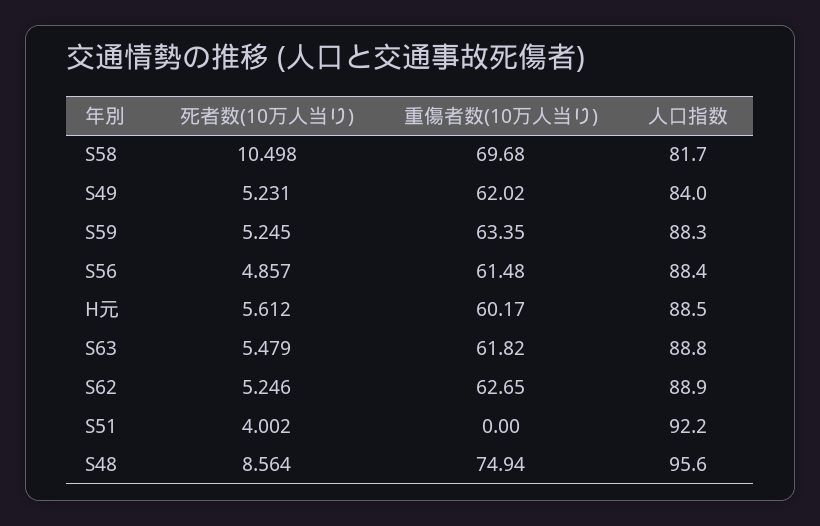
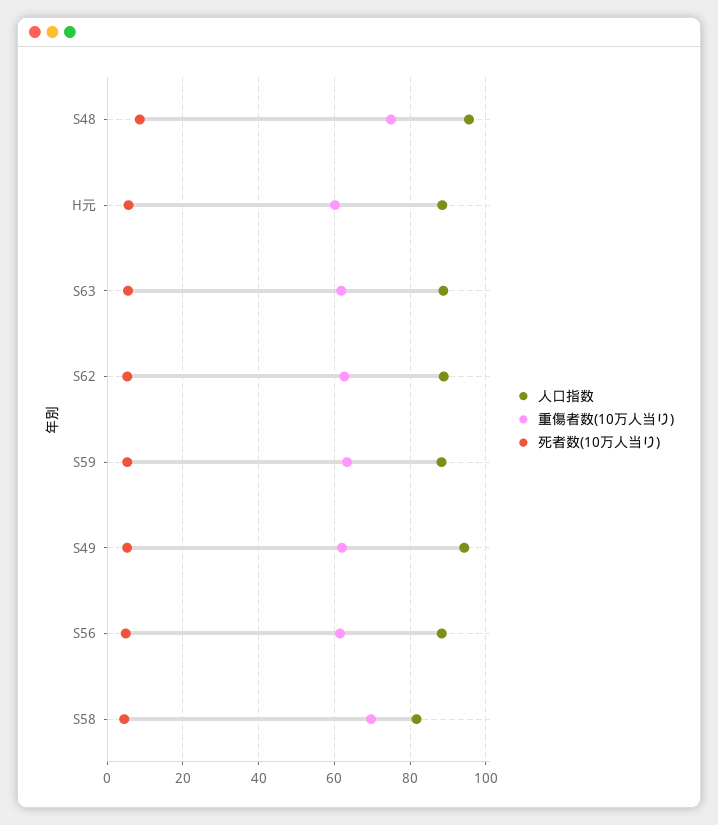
死者数(10万人当り), S58: 10.498 -> 4
人口指数, S49: 84 -> 94
死者数(10万人当り), S51: 4.002 -> none
重傷者数(10万人当り), S51: 0 -> none
人口指数, S51: 92.2 -> none

